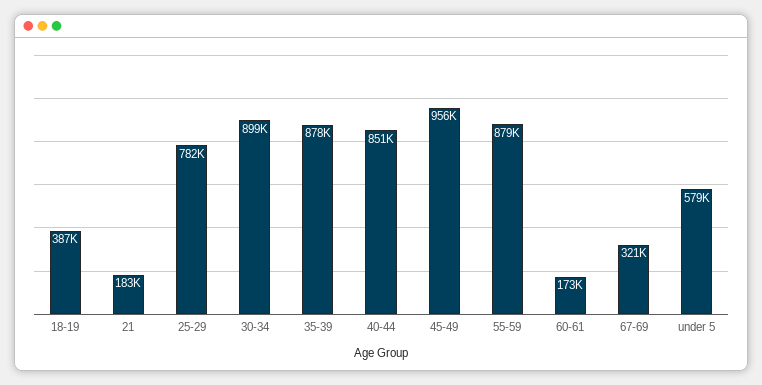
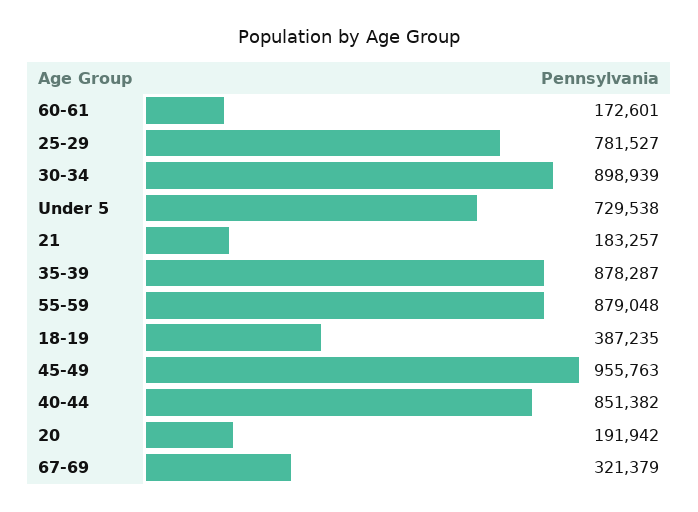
under 5: 579000 -> 729538
20: none -> 191942

